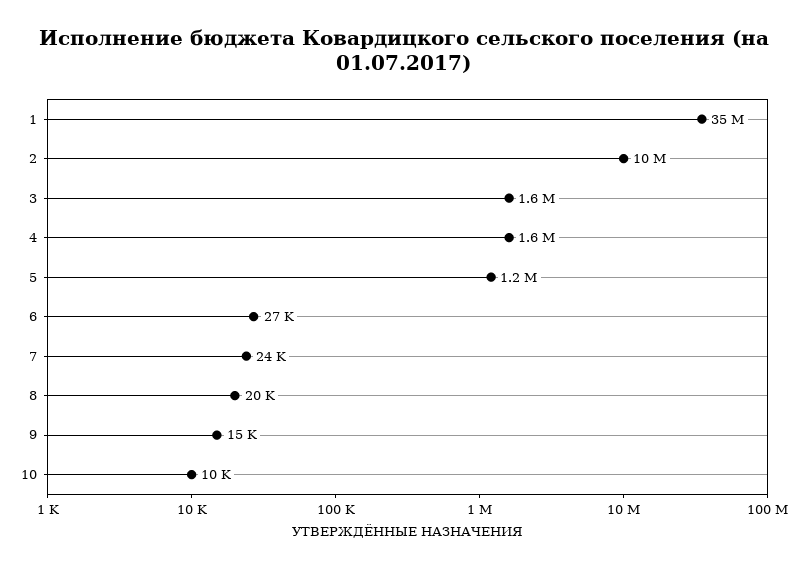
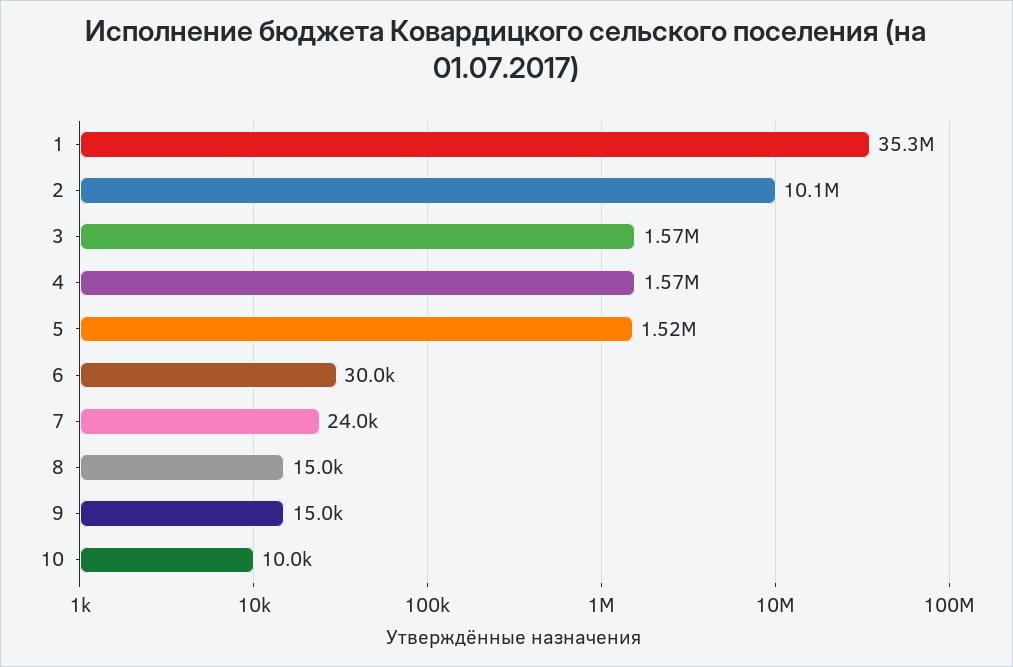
5: 1200000 -> 1520000
6: 27000 -> 30000
8: 20000 -> 15000

